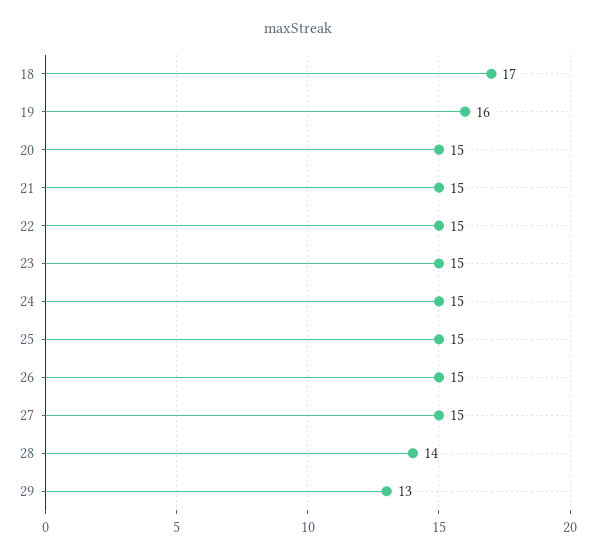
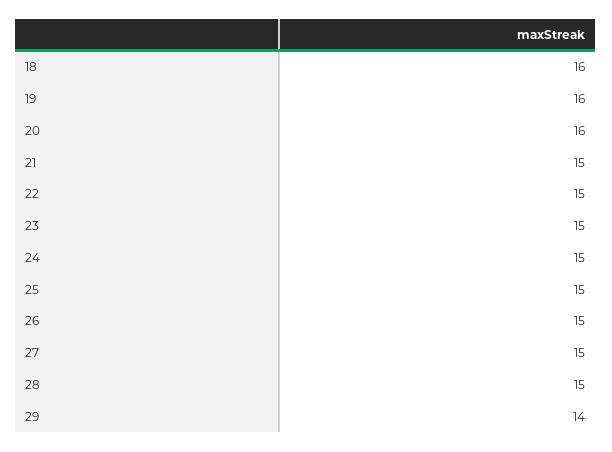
18: 17 -> 16
20: 15 -> 16
28: 14 -> 15
29: 13 -> 14

